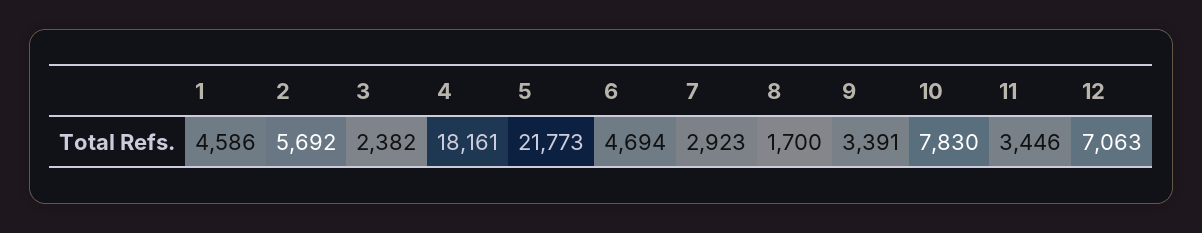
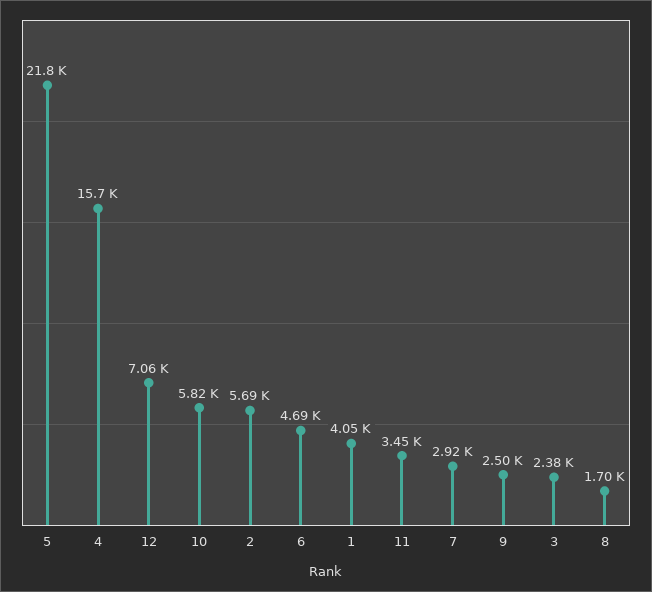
1: 4586 -> 4050
4: 18161 -> 15700
9: 3391 -> 2500
10: 7830 -> 5820

